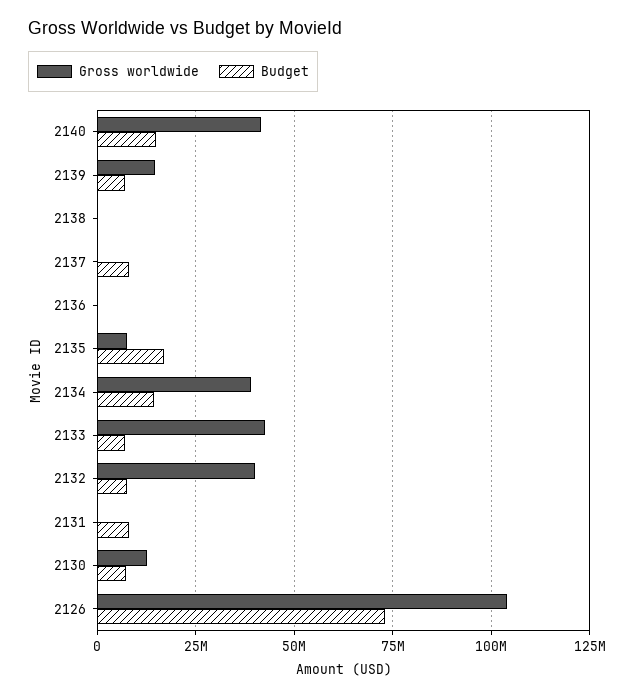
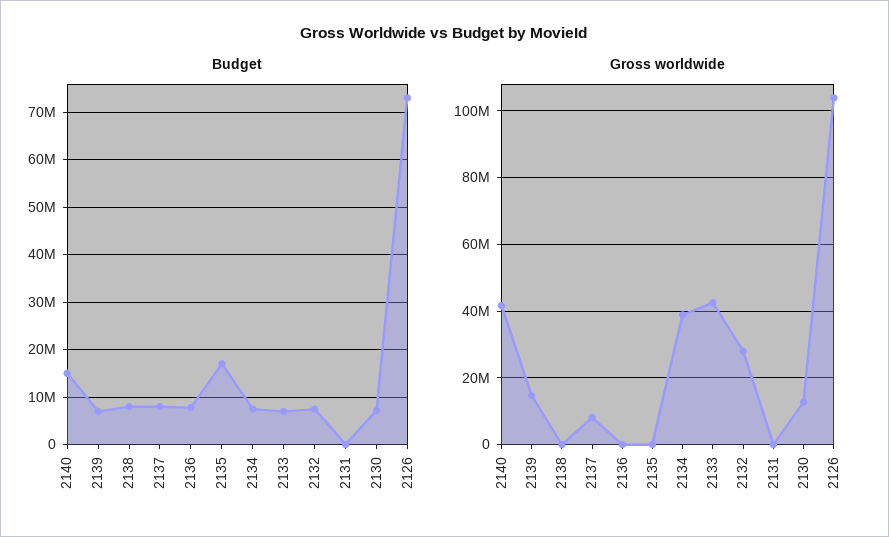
Budget, 2138: 0 -> 8000000
Gross worldwide, 2137: 0 -> 8000000
Budget, 2136: 0 -> 8000000
Gross worldwide, 2135: 7500000 -> 0
Budget, 2134: 15000000 -> 8000000
Gross worldwide, 2132: 40000000 -> 28000000
Budget, 2131: 7500000 -> 0

